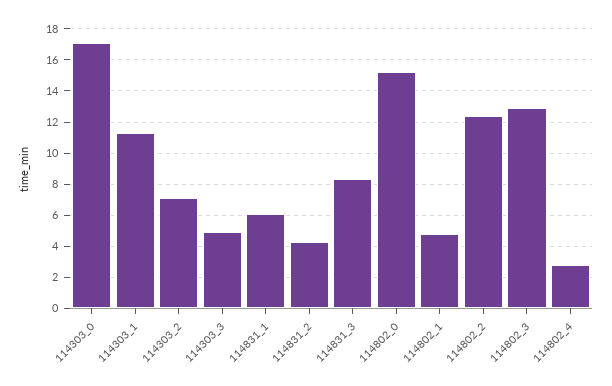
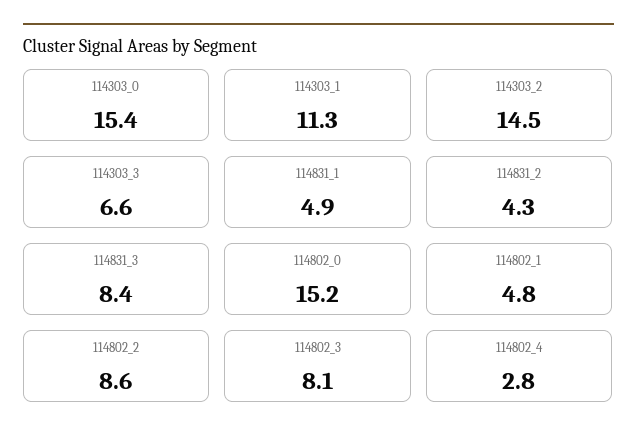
114303_0: 17 -> 15.4
114303_2: 7 -> 14.5
114303_3: 5 -> 6.6
114831_1: 6 -> 4.9
114802_2: 12.5 -> 8.6
114802_3: 13 -> 8.1

